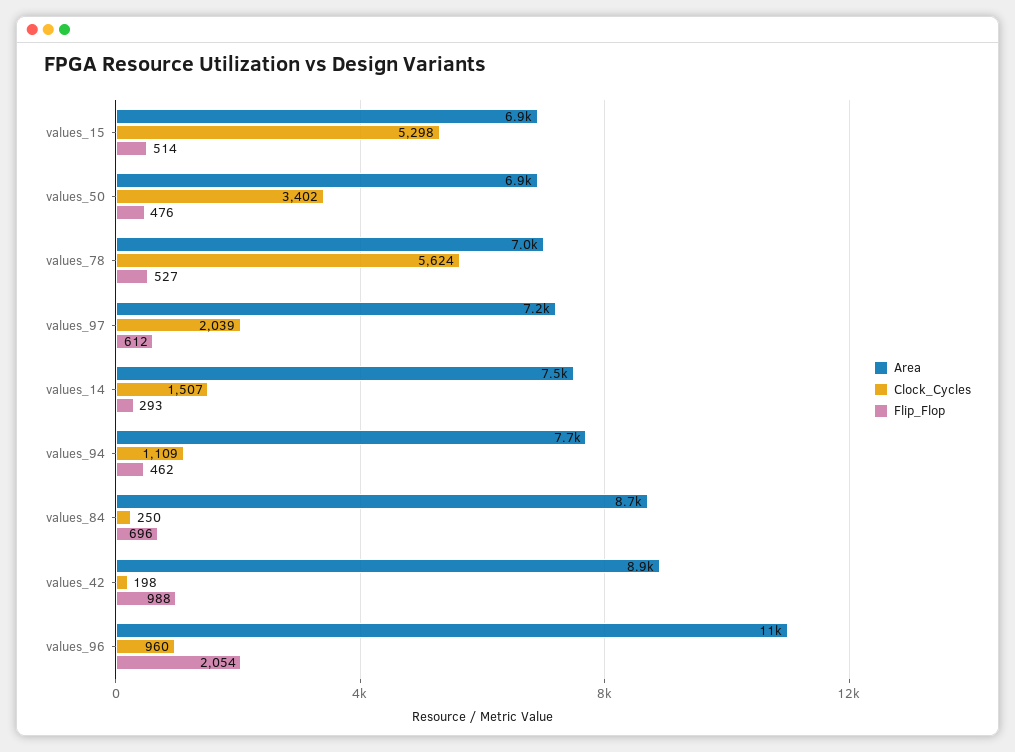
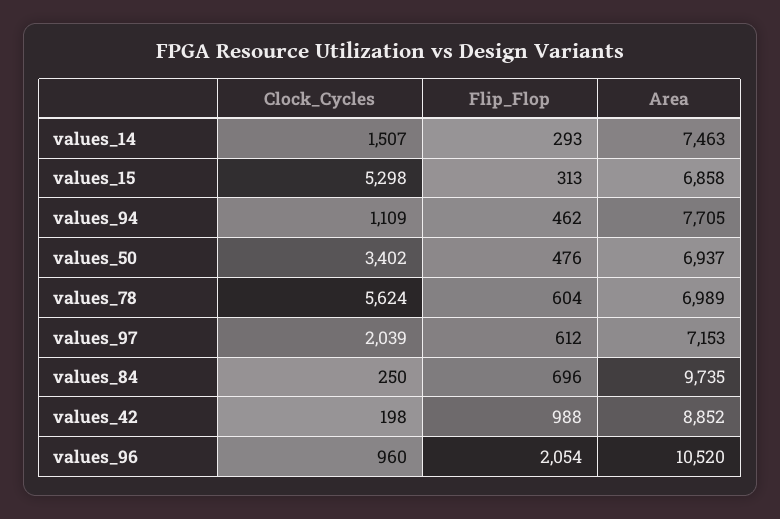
Flip_Flop, values_15: 514 -> 313
Flip_Flop, values_78: 527 -> 604
Area, values_84: 8700 -> 9735

